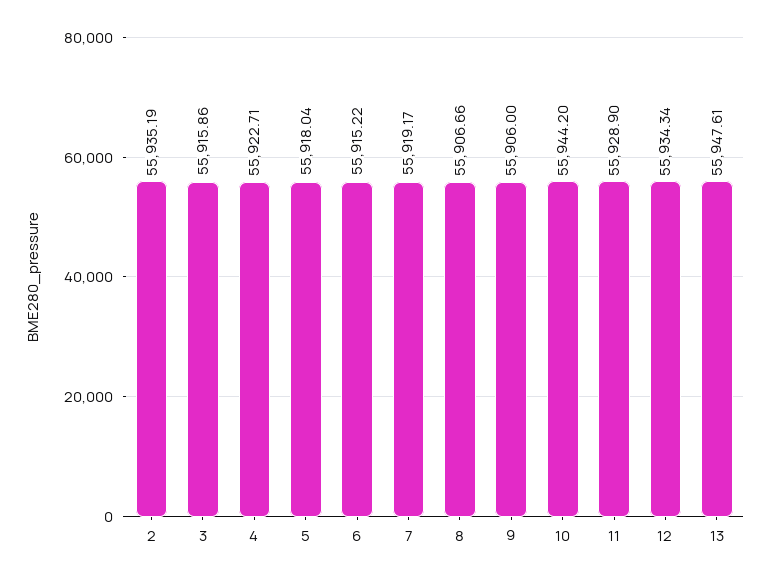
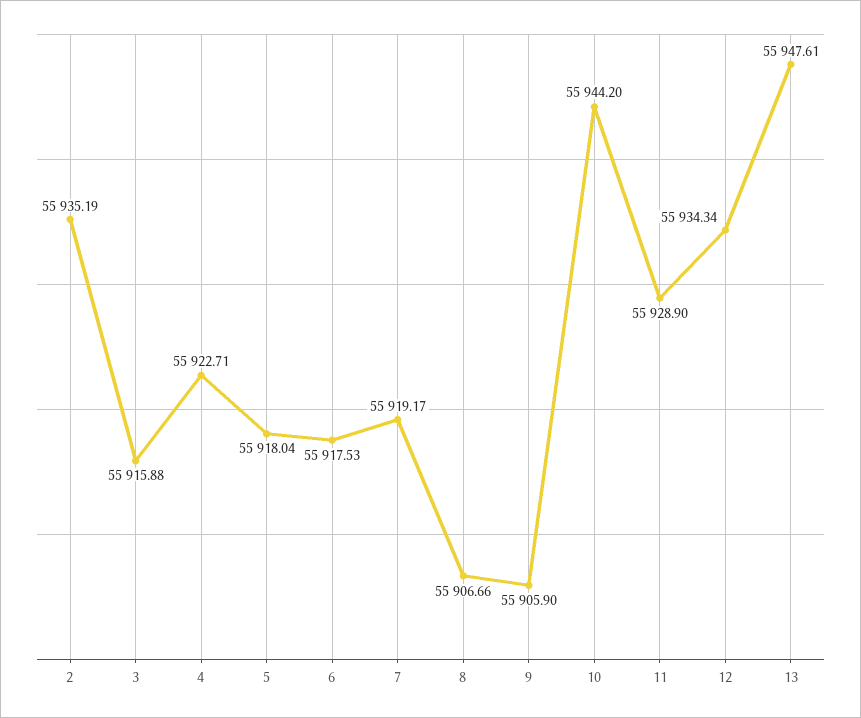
3: 55915.86 -> 55915.88
6: 55915.22 -> 55917.53
9: 55906 -> 55905.9

